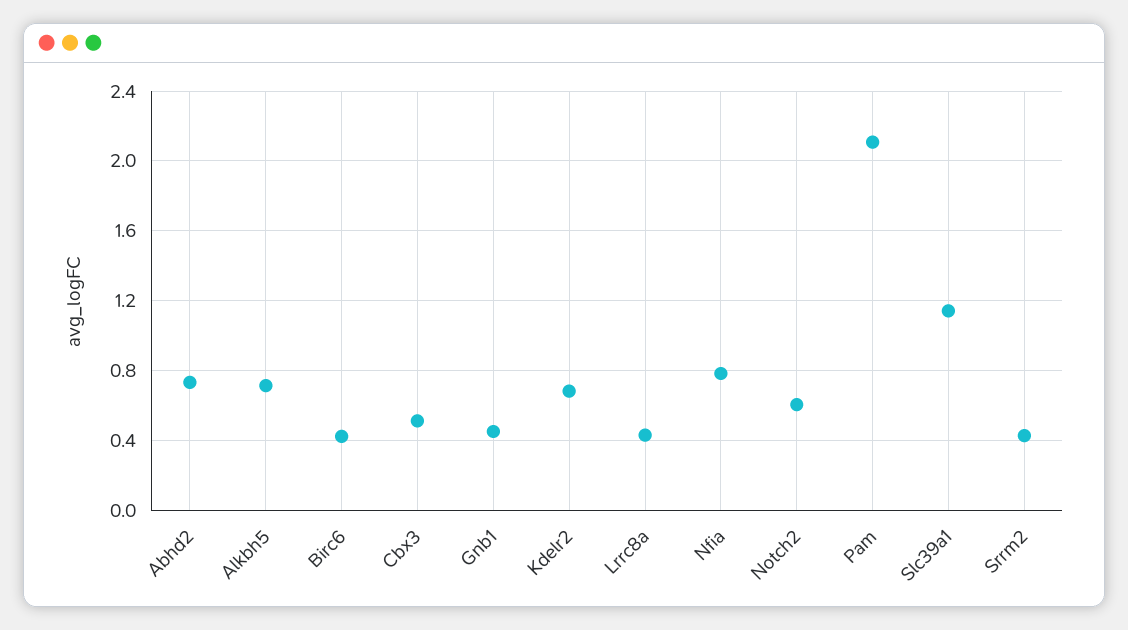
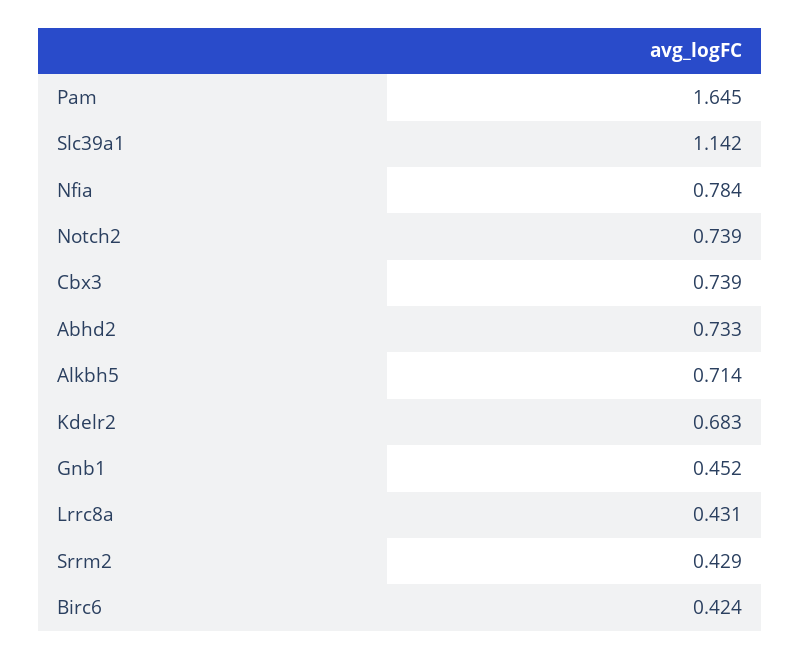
Cbx3: 0.5 -> 0.739
Notch2: 0.6 -> 0.739
Pam: 2.1 -> 1.645

